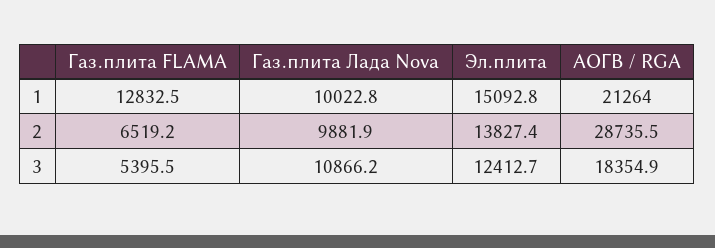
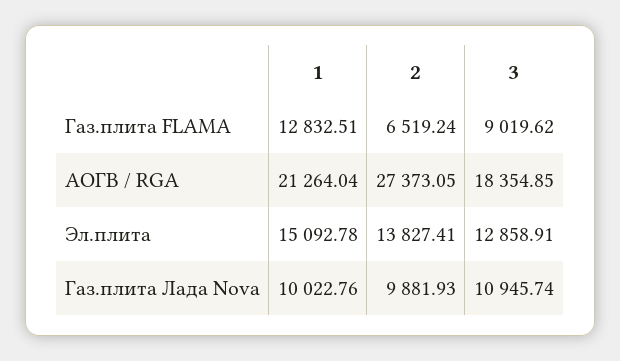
АОГВ / RGA, 2: 28735.5 -> 27373.05
Газ.плита FLAMA, 3: 5395.5 -> 9019.62
Газ.плита Лада Nova, 3: 10866.2 -> 10945.74
Эл.плита, 3: 12412.7 -> 12858.91

